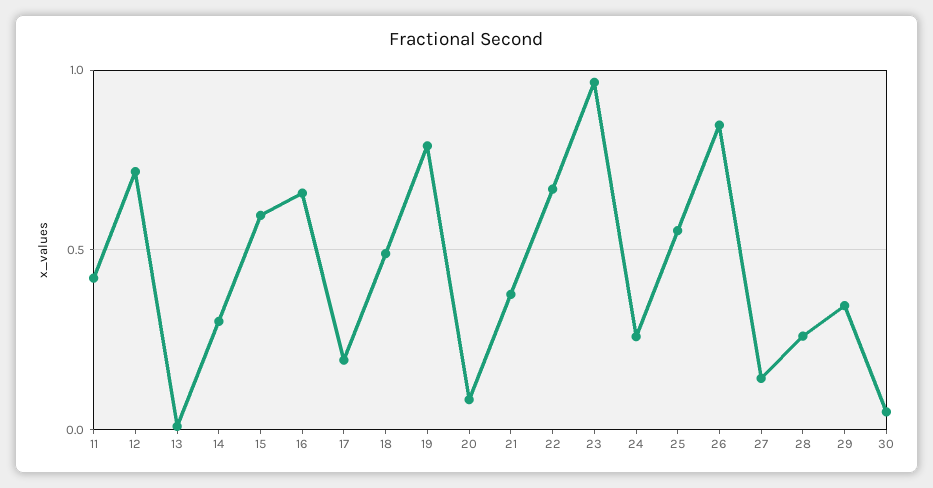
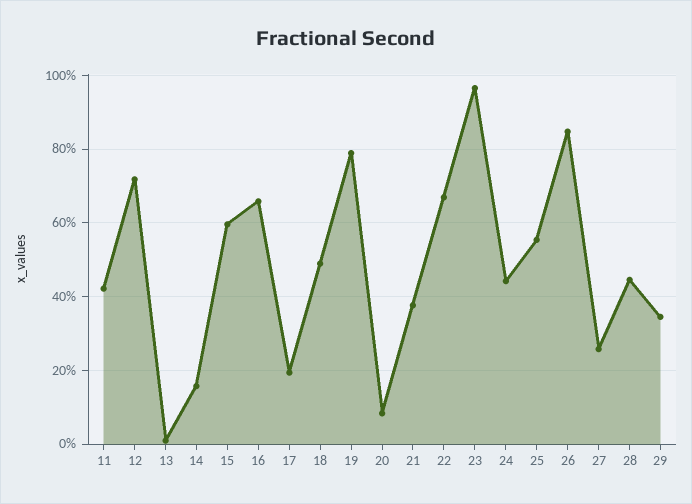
14: 0.3 -> 0.16
24: 0.25 -> 0.44
27: 0.15 -> 0.26
28: 0.25 -> 0.44
30: 0.05 -> none

